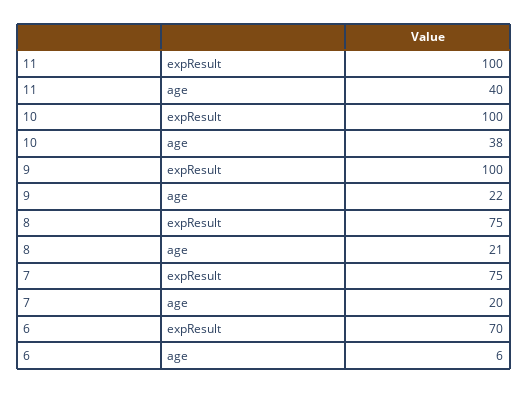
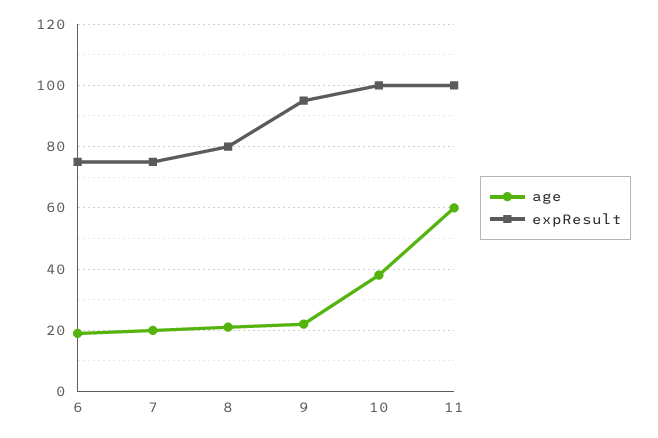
age, 11: 40 -> 60
expResult, 9: 100 -> 95
expResult, 8: 75 -> 80
expResult, 6: 70 -> 75
age, 6: 6 -> 20

